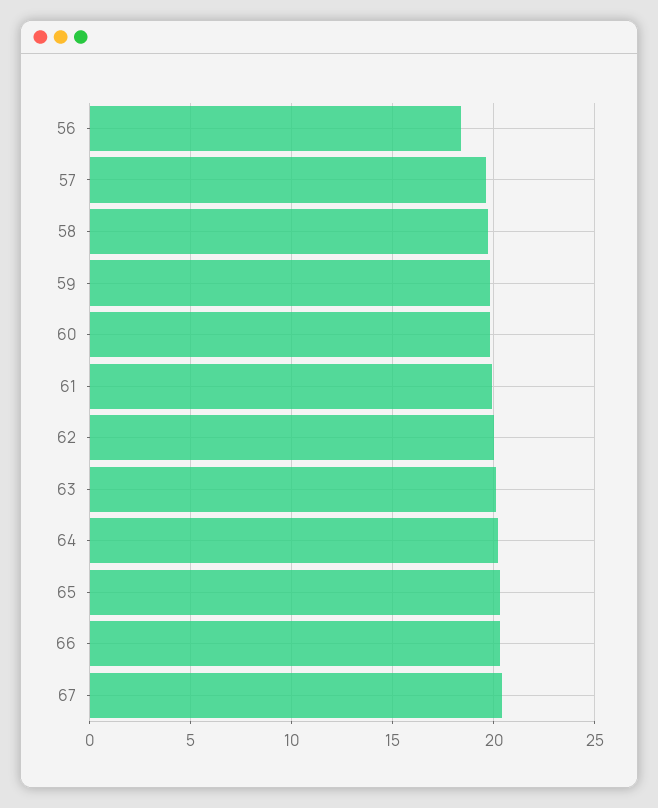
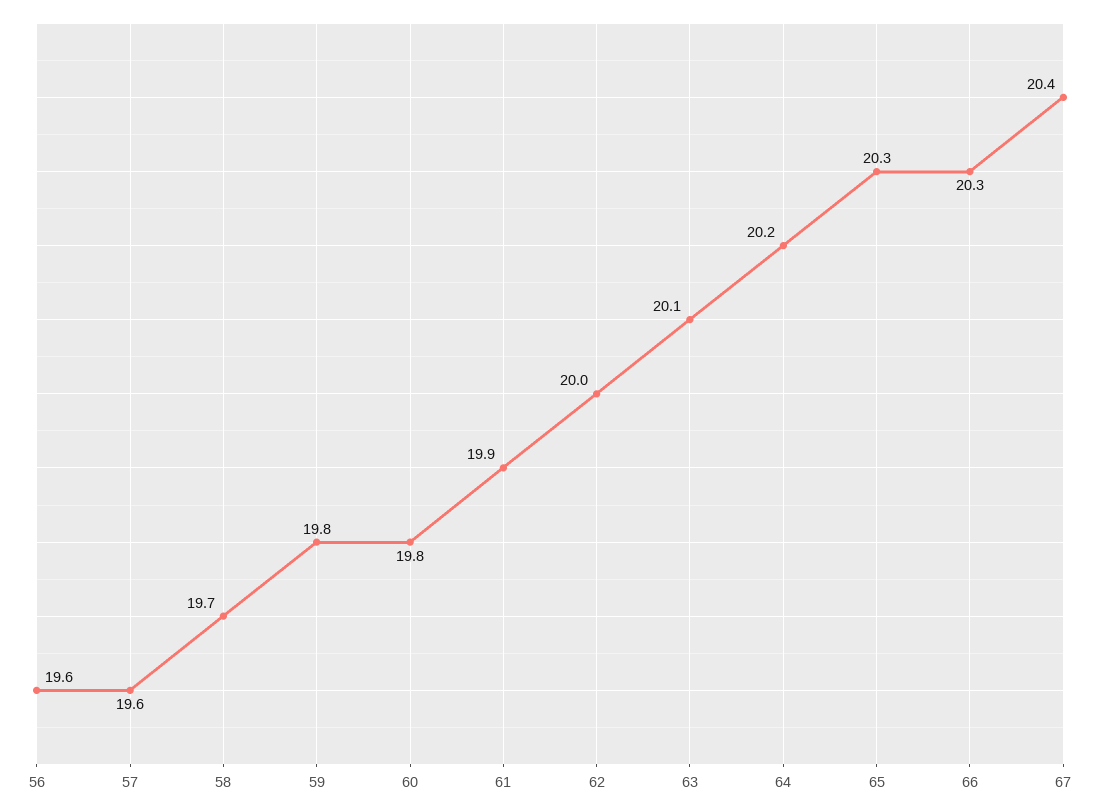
56: 18.5 -> 19.6

